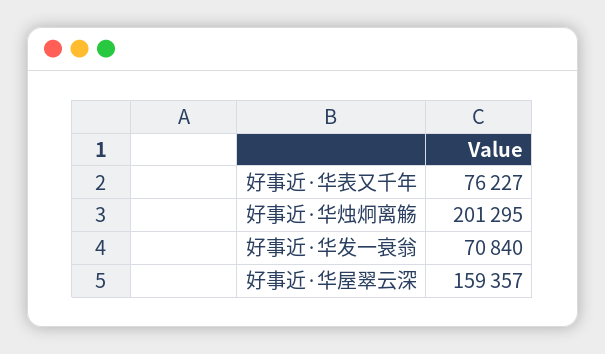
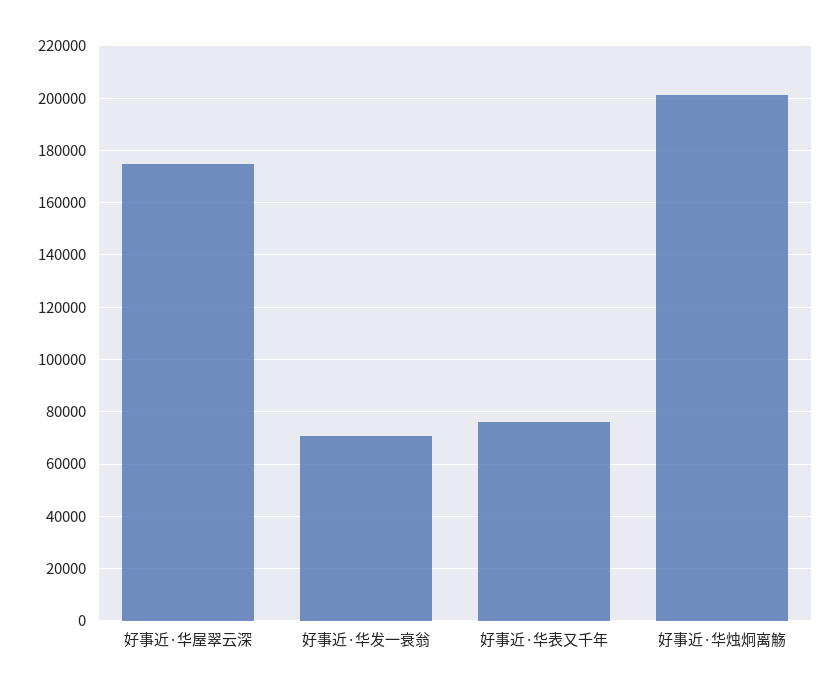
好事近·华屋翠云深: 159357 -> 175000

